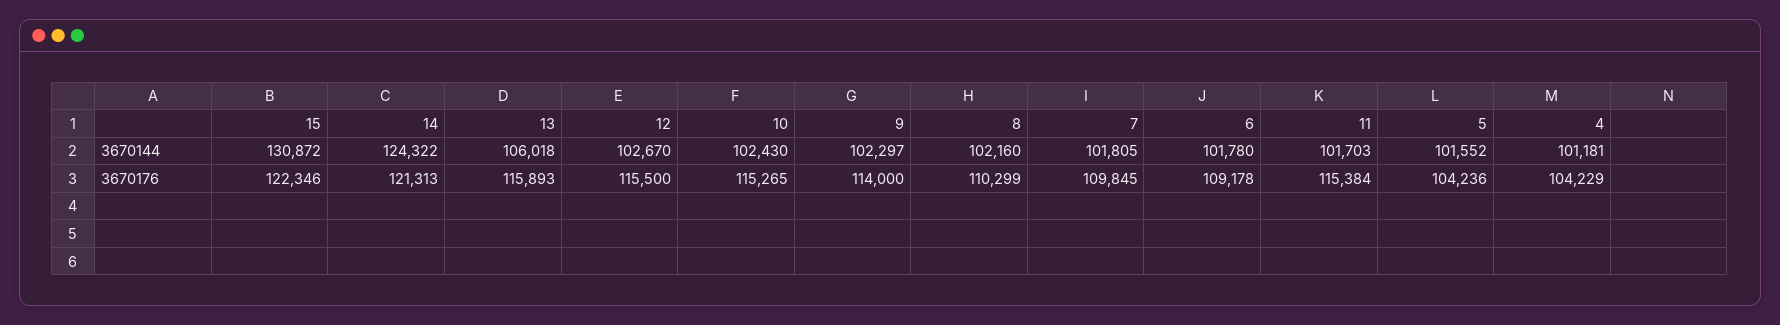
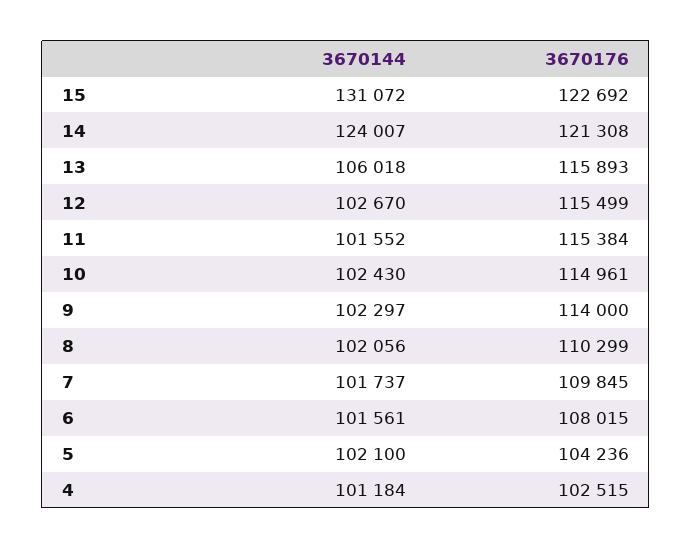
15, 3670144: 130872 -> 131072
14, 3670144: 124322 -> 124007
8, 3670144: 102160 -> 102056
7, 3670144: 101805 -> 101737
6, 3670144: 101780 -> 101561
11, 3670144: 101703 -> 101552
5, 3670144: 101552 -> 102100
4, 3670144: 101181 -> 101184
15, 3670176: 122346 -> 122692
14, 3670176: 121313 -> 121308
12, 3670176: 115500 -> 115499
10, 3670176: 115265 -> 114961
6, 3670176: 109178 -> 108015
4, 3670176: 104229 -> 102515

